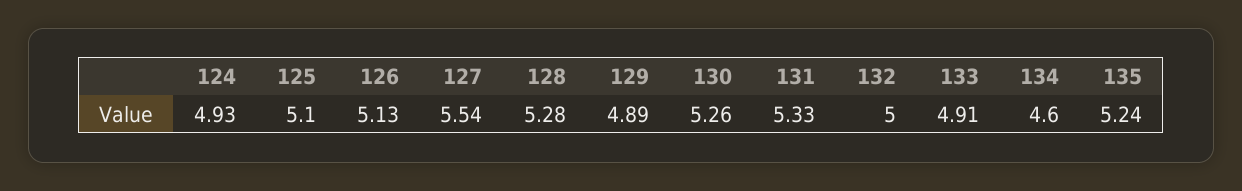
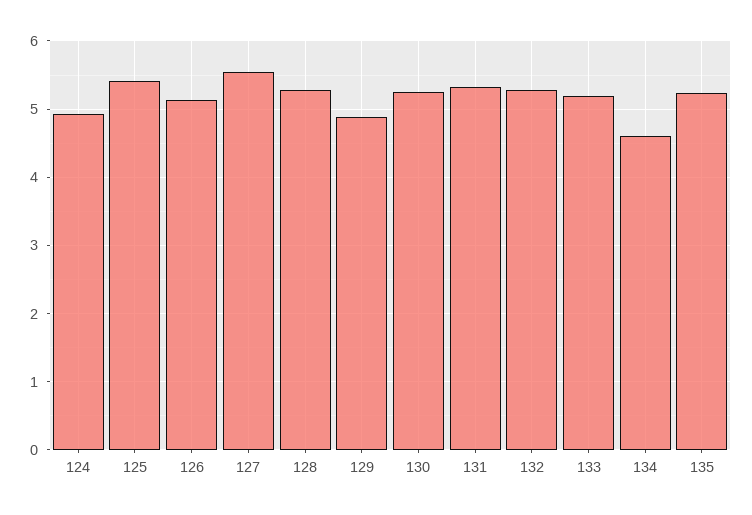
125: 5.1 -> 5.4
132: 5 -> 5.3
133: 4.91 -> 5.2

